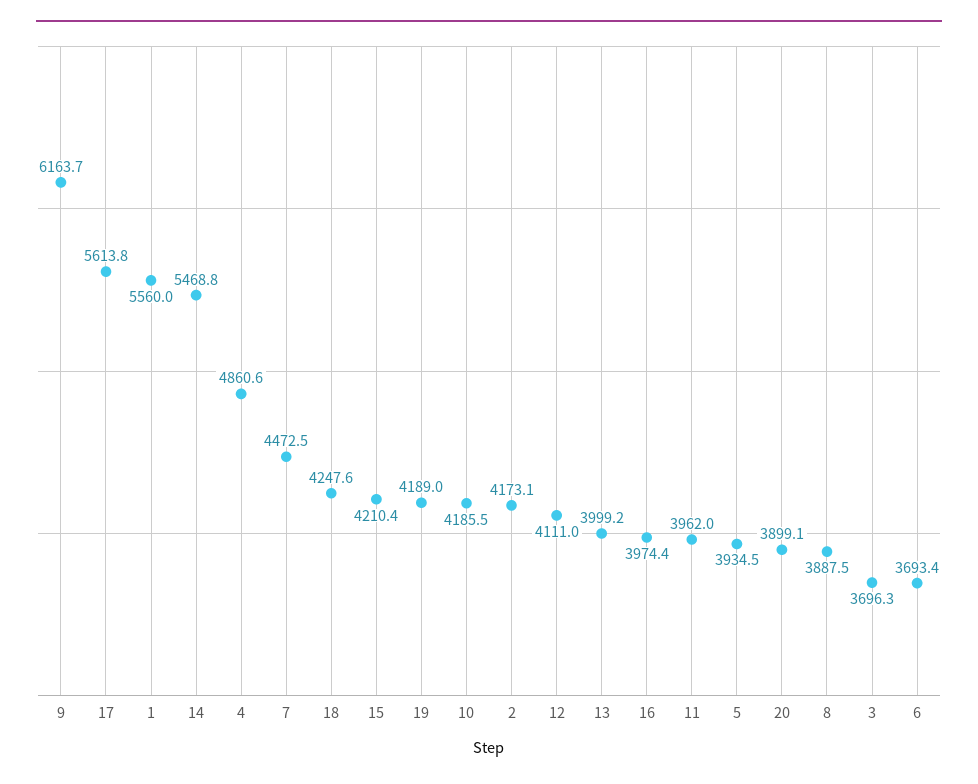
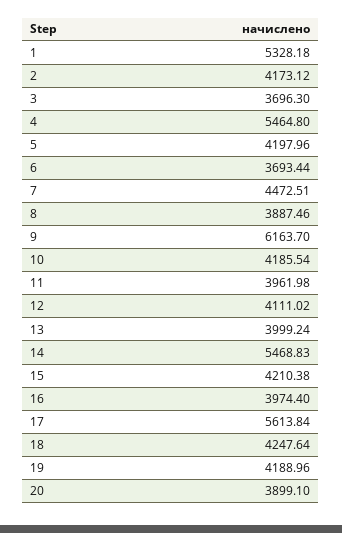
1: 5560 -> 5328.18
4: 4860.6 -> 5464.8
5: 3934.5 -> 4197.96

